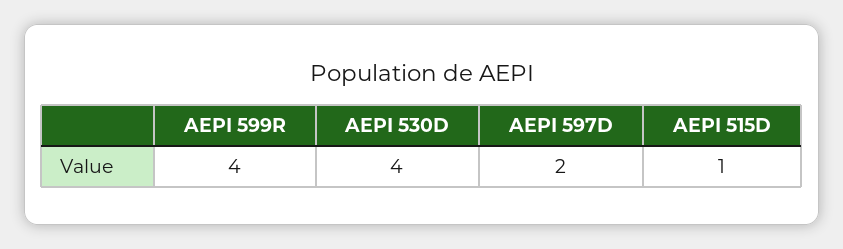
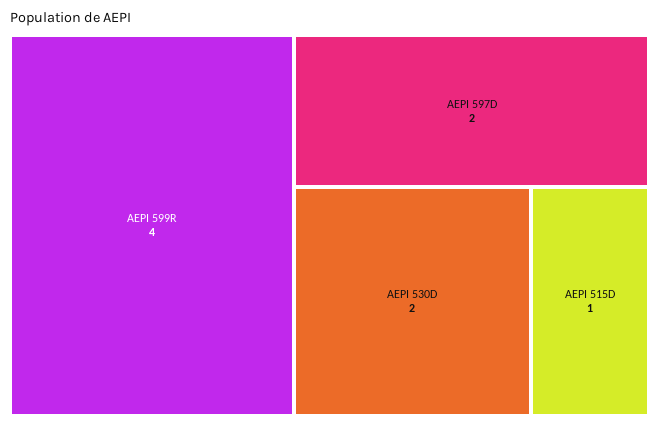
AEPI 530D: 4 -> 2

